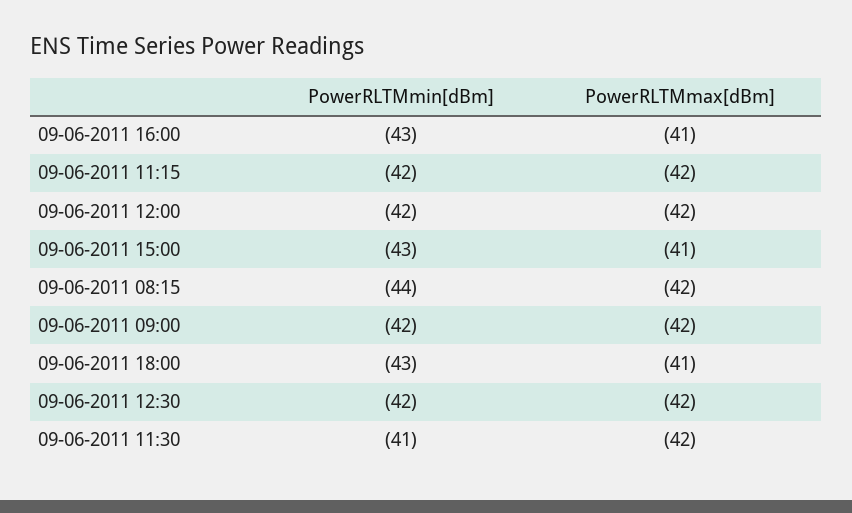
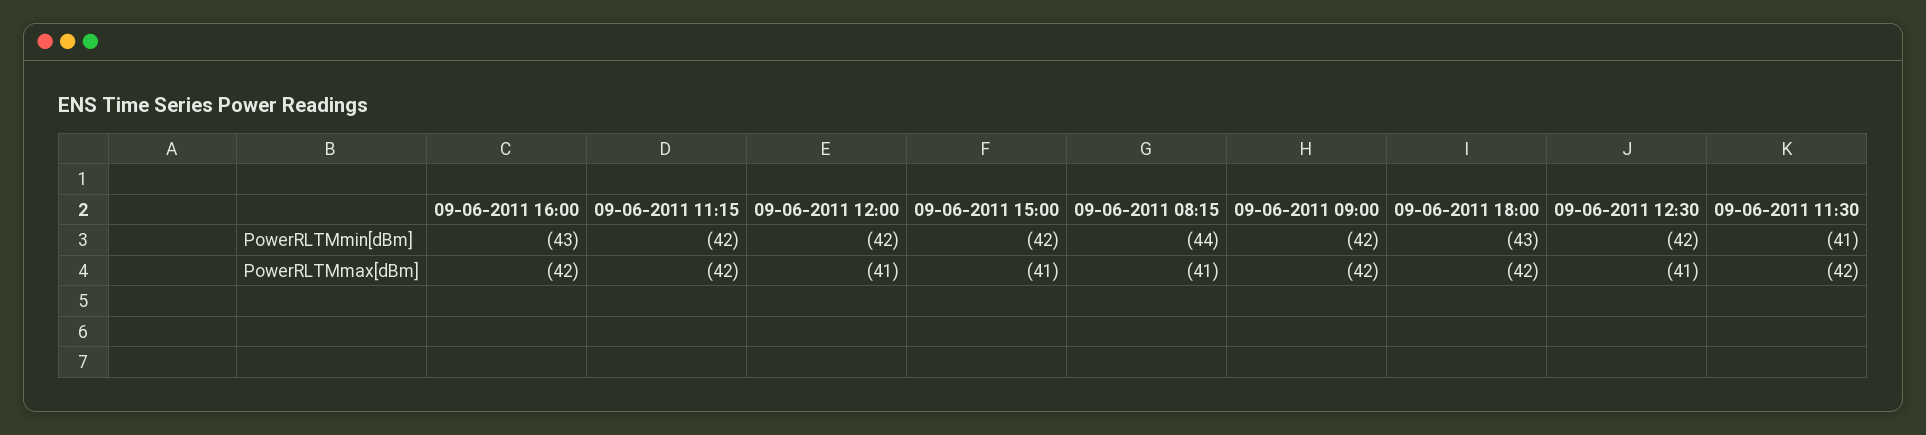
PowerRLTMmax[dBm], 09-06-2011 16:00: -41 -> -42
PowerRLTMmax[dBm], 09-06-2011 12:00: -42 -> -41
PowerRLTMmin[dBm], 09-06-2011 15:00: -43 -> -42
PowerRLTMmax[dBm], 09-06-2011 08:15: -42 -> -41
PowerRLTMmax[dBm], 09-06-2011 18:00: -41 -> -42
PowerRLTMmax[dBm], 09-06-2011 12:30: -42 -> -41

